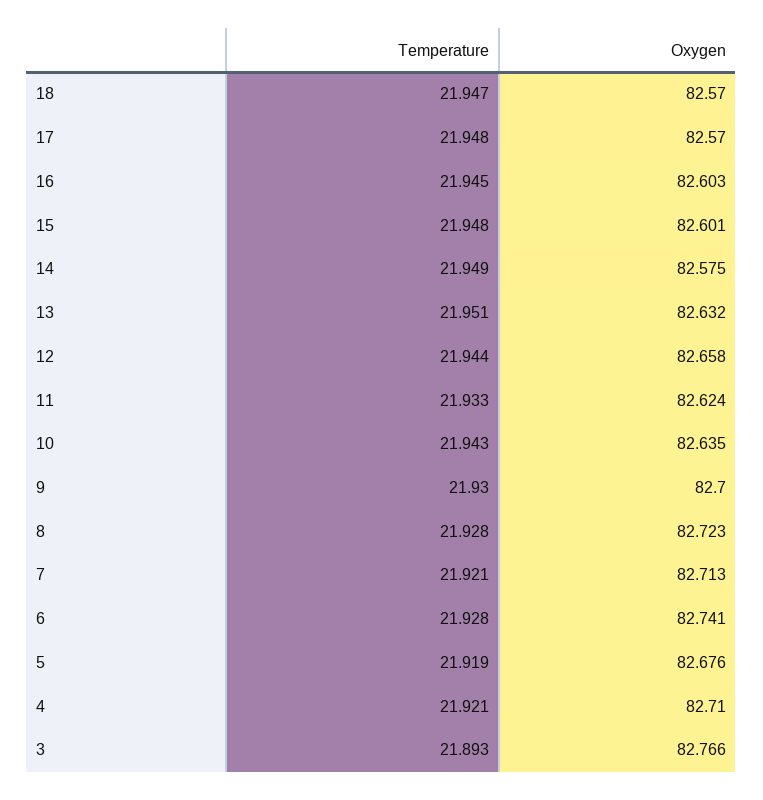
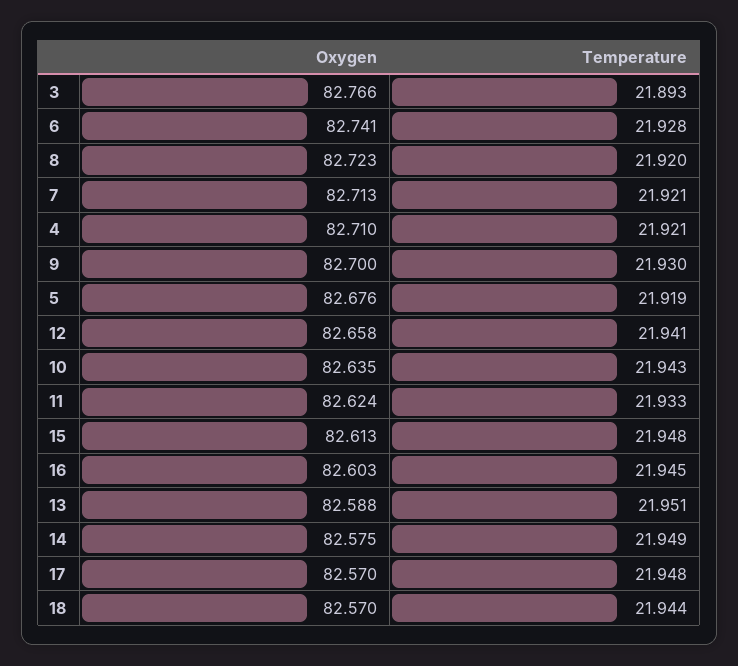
Temperature, 18: 21.947 -> 21.944
Oxygen, 15: 82.601 -> 82.613
Oxygen, 13: 82.632 -> 82.588
Temperature, 12: 21.944 -> 21.941
Temperature, 8: 21.928 -> 21.92

